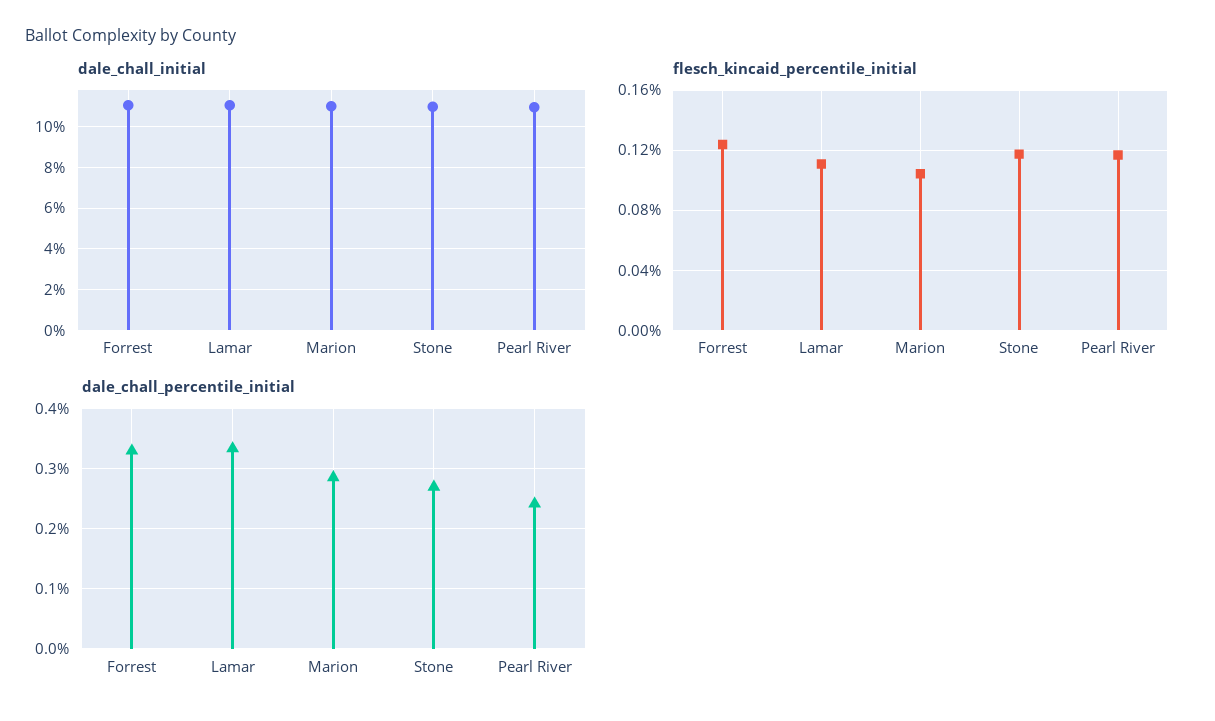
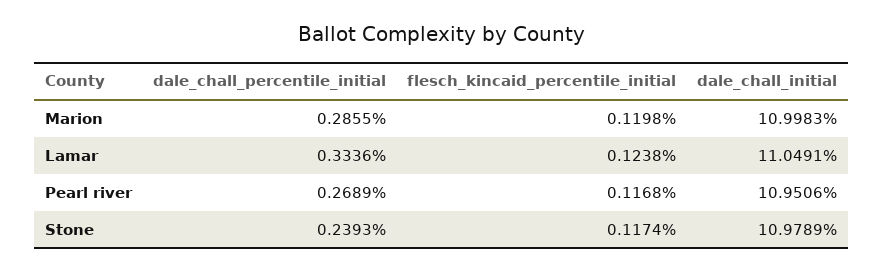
dale_chall_initial, Forrest: 11 -> none
flesch_kincaid_percentile_initial, Forrest: 0.125 -> none
flesch_kincaid_percentile_initial, Lamar: 0.11 -> 0.1238
flesch_kincaid_percentile_initial, Marion: 0.105 -> 0.1198
dale_chall_percentile_initial, Forrest: 0.33 -> none
dale_chall_percentile_initial, Stone: 0.27 -> 0.2393
dale_chall_percentile_initial, Pearl River: 0.24 -> 0.2689

